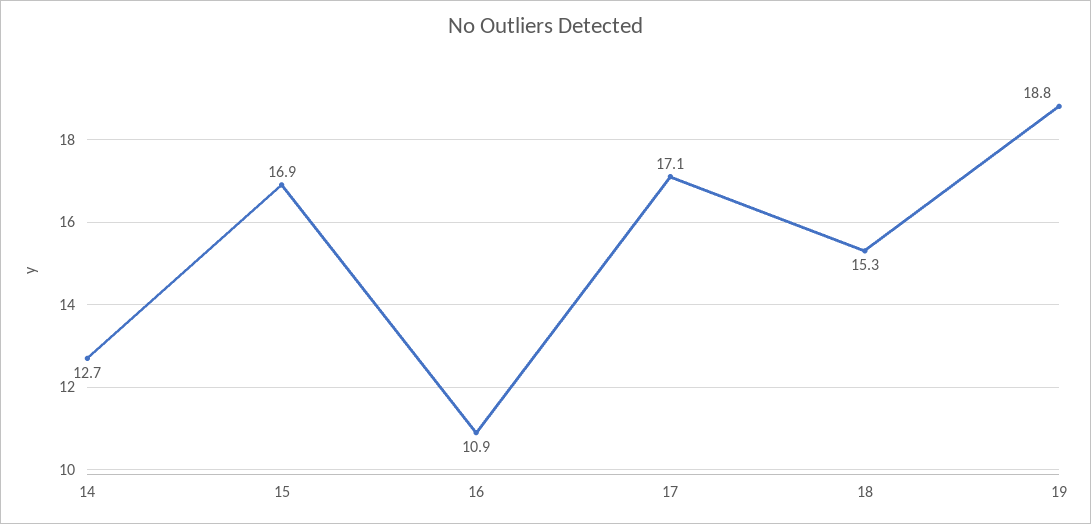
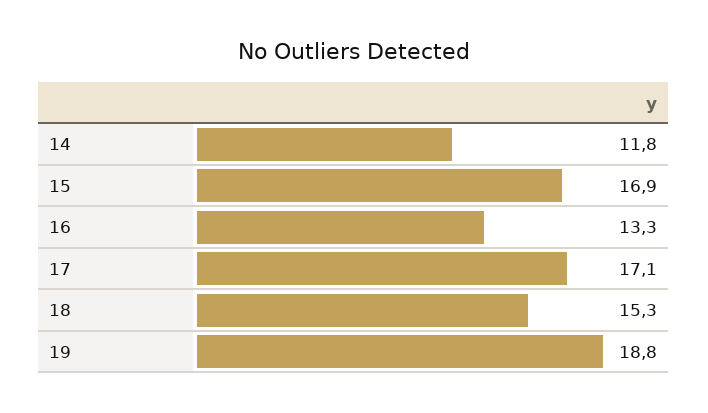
14: 12.7 -> 11.8
16: 10.9 -> 13.3

